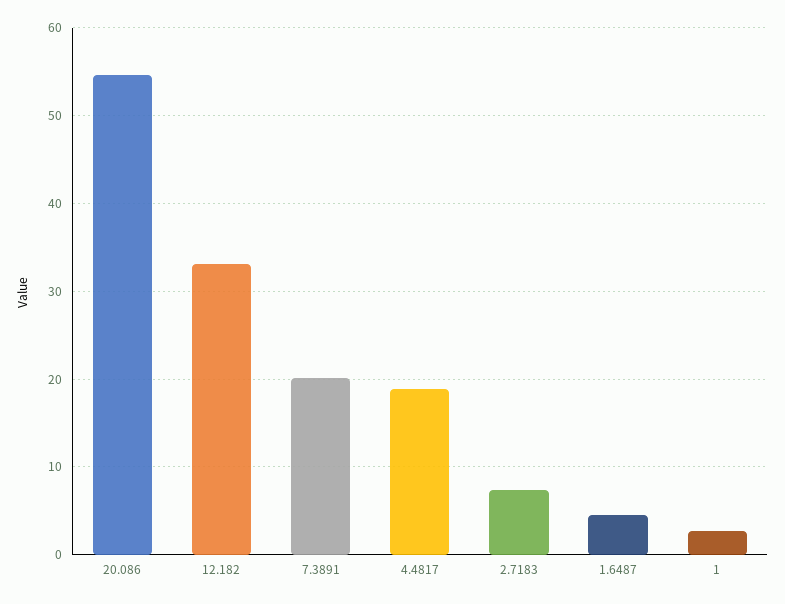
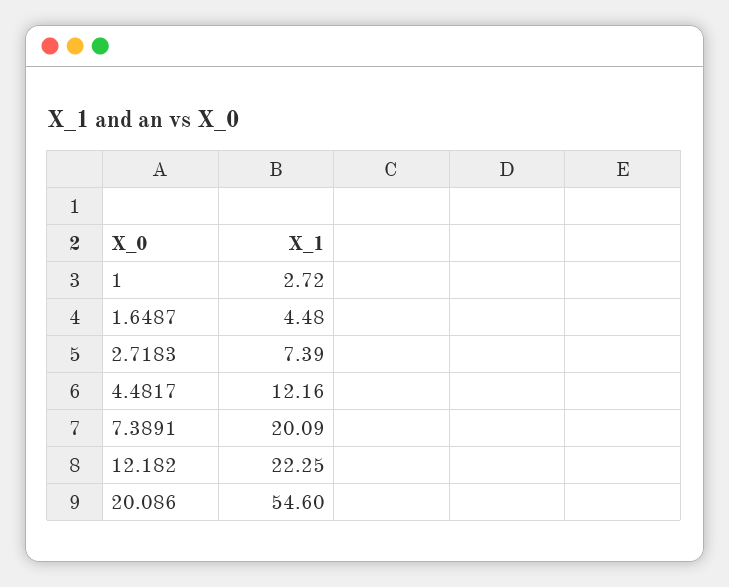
12.182: 33 -> 22.25
4.4817: 19 -> 12.16

